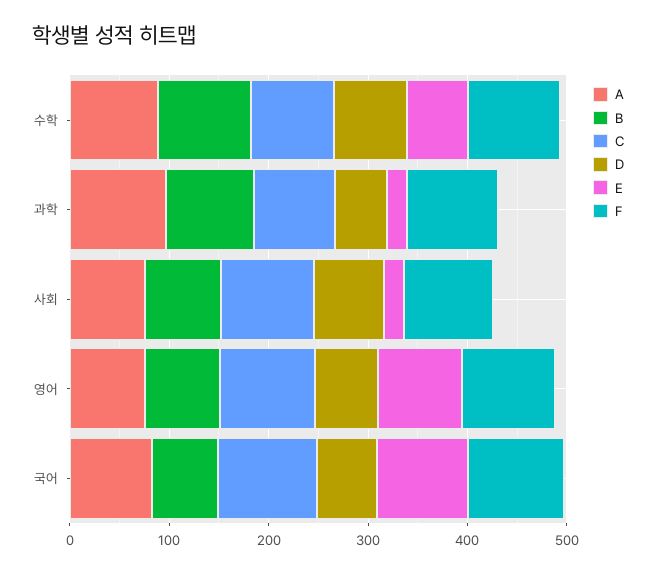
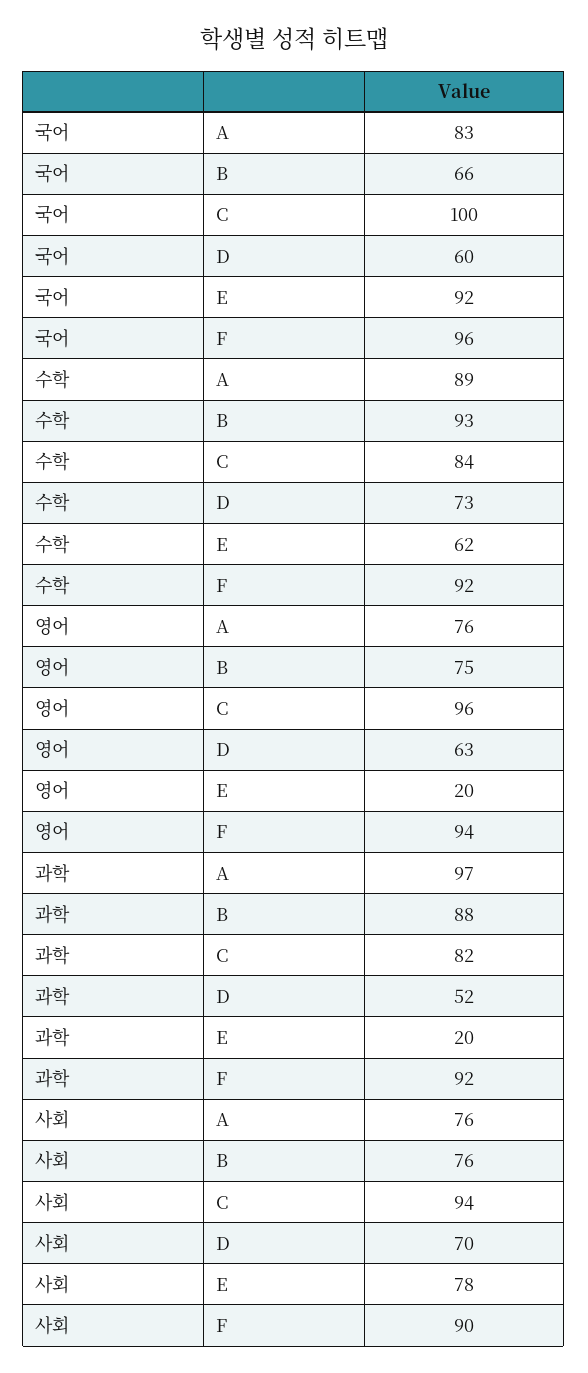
E, 사회: 20 -> 78
E, 영어: 80 -> 20

